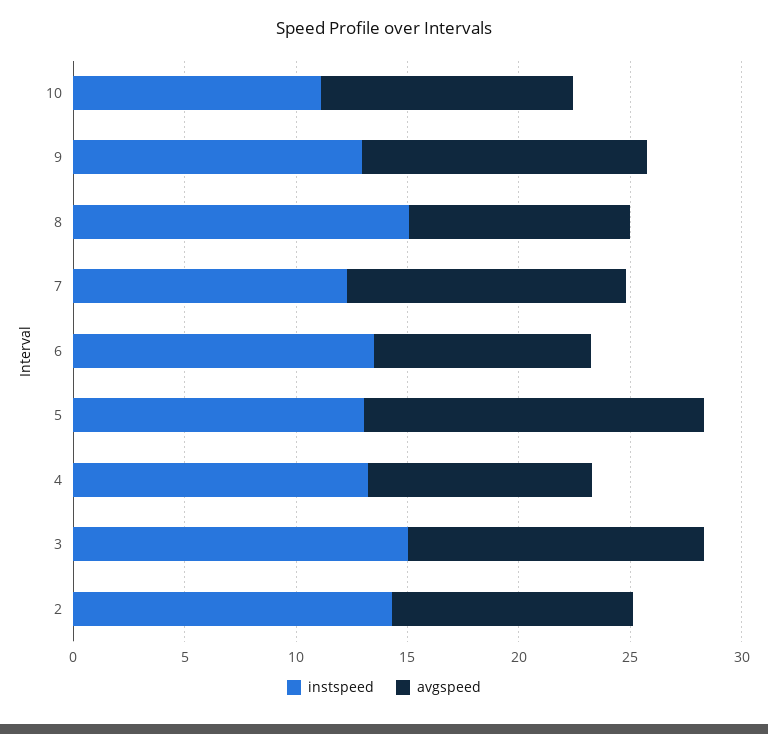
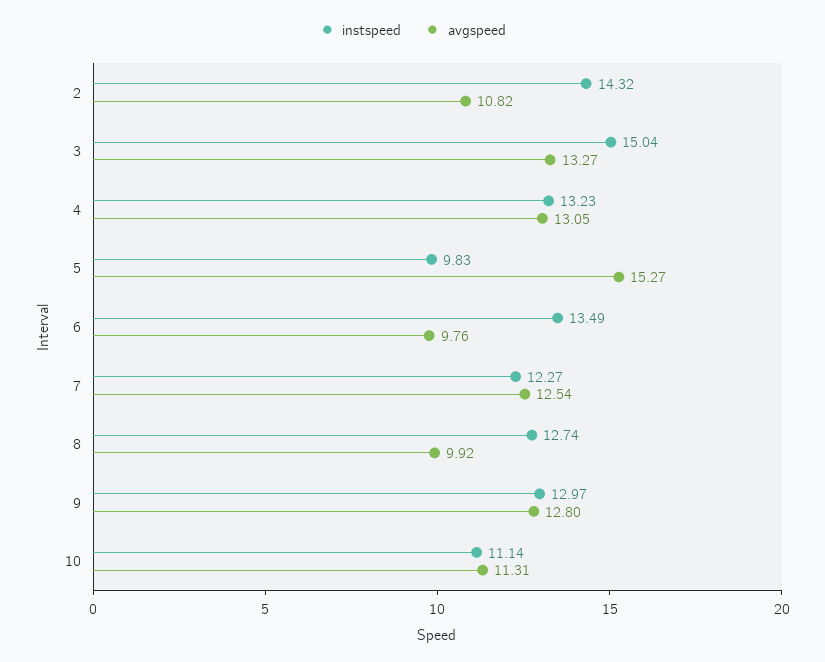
instspeed, 8: 15 -> 12.74
instspeed, 5: 13 -> 9.83
avgspeed, 4: 10 -> 13.05

